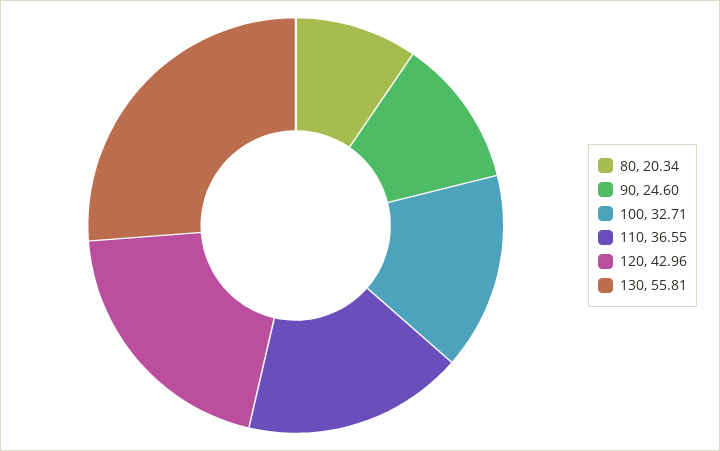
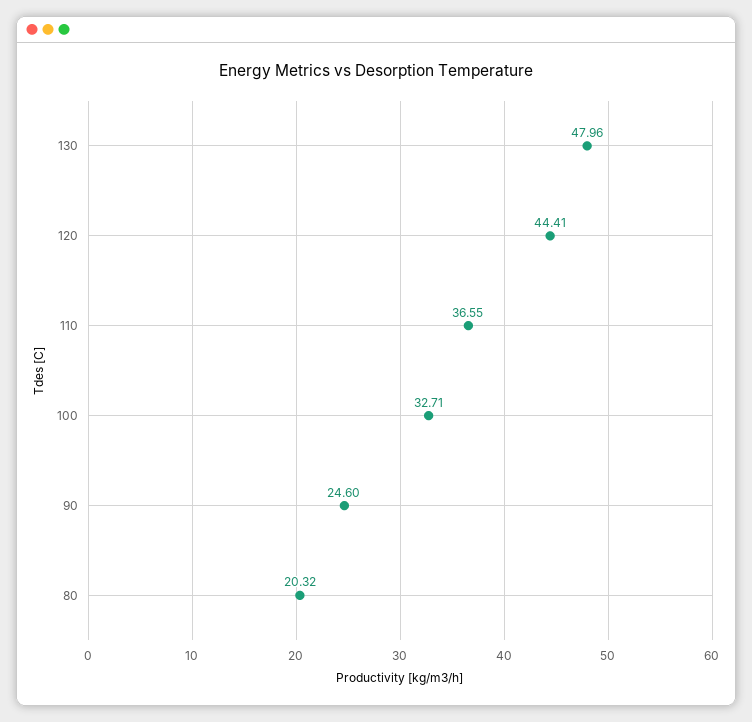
80: 20.34 -> 20.32
120: 42.96 -> 44.41
130: 55.81 -> 47.96

